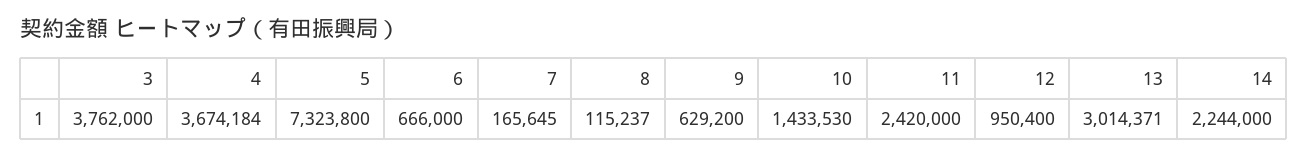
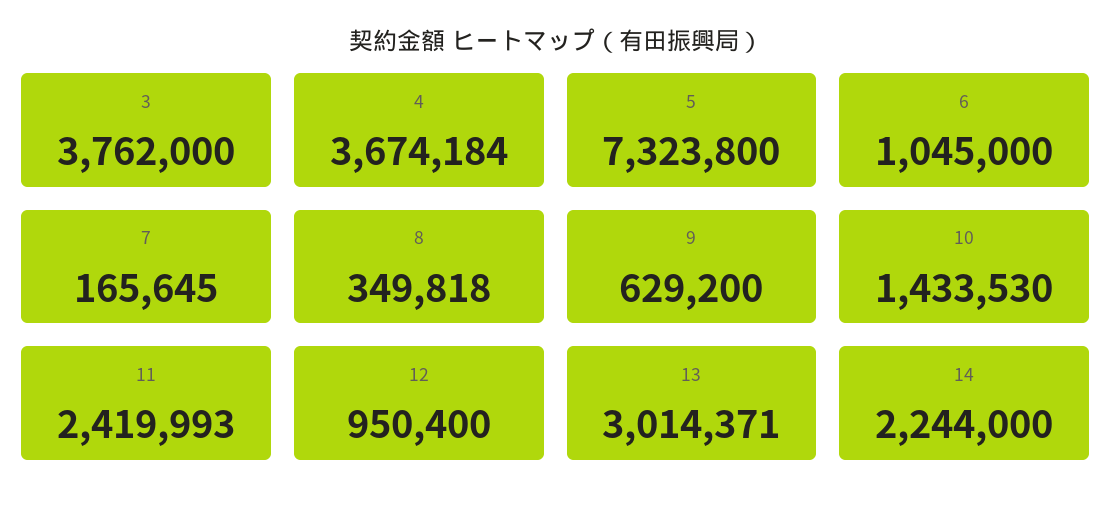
6: 666000 -> 1045000
8: 115237 -> 349818
11: 2420000 -> 2419993

